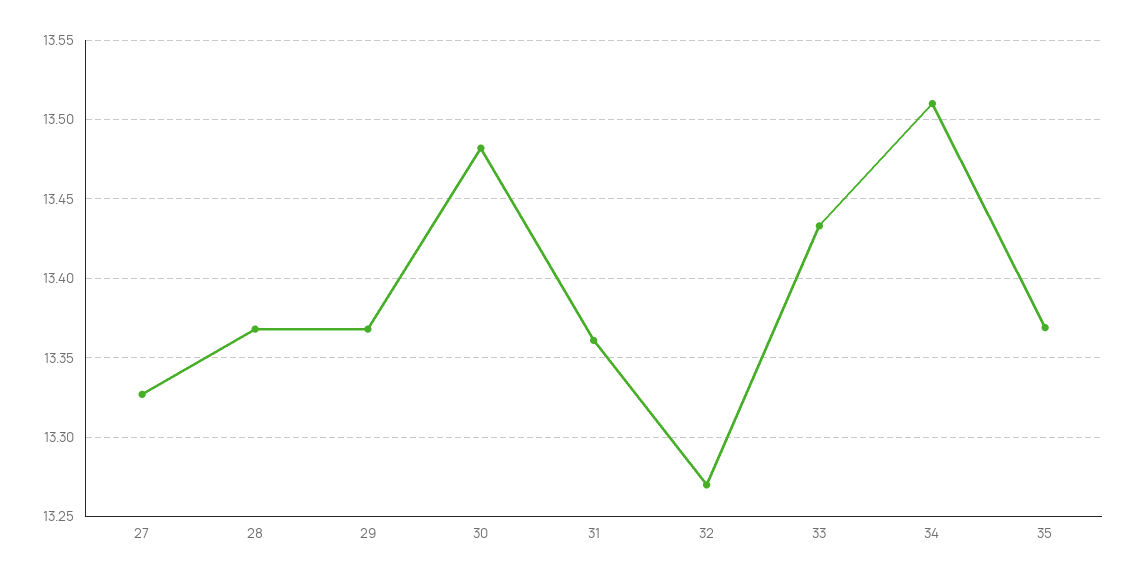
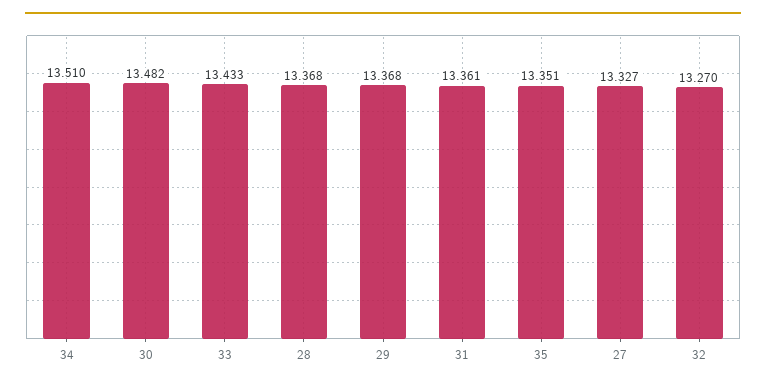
35: 13.37 -> 13.351

